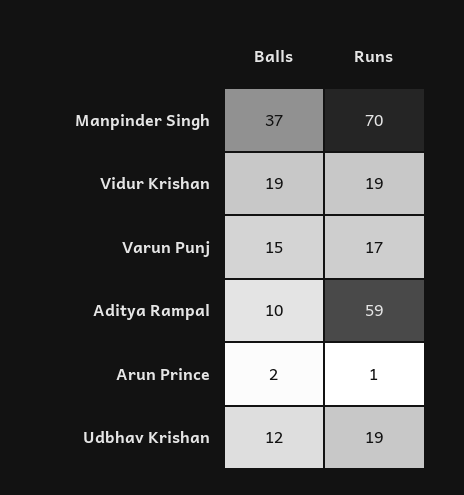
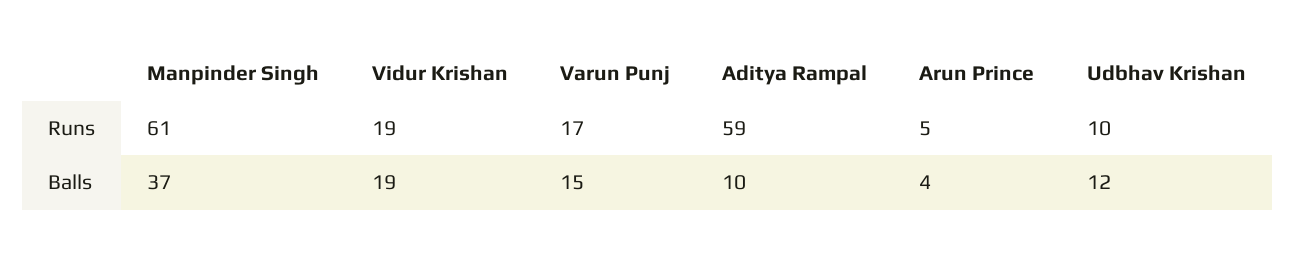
Runs, Manpinder Singh: 70 -> 61
Balls, Arun Prince: 2 -> 4
Runs, Arun Prince: 1 -> 5
Runs, Udbhav Krishan: 19 -> 10

